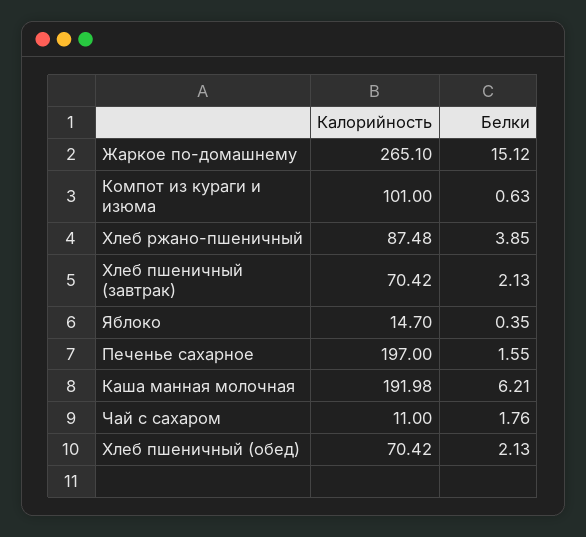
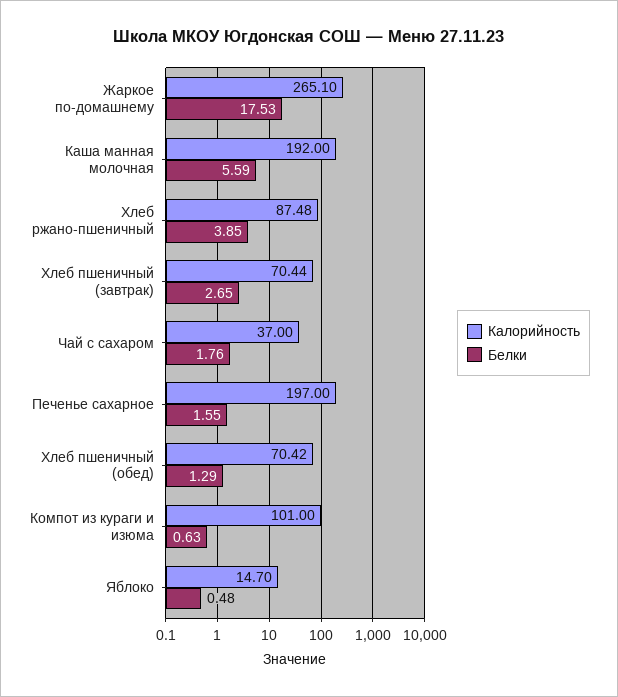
Белки, Жаркое по-домашнему: 15.12 -> 17.53
Калорийность, Хлеб пшеничный (завтрак): 70.42 -> 70.44
Белки, Хлеб пшеничный (завтрак): 2.13 -> 2.65
Белки, Яблоко: 0.35 -> 0.48
Калорийность, Каша манная молочная: 191.98 -> 192
Белки, Каша манная молочная: 6.21 -> 5.59
Калорийность, Чай с сахаром: 11 -> 37
Белки, Хлеб пшеничный (обед): 2.13 -> 1.29

